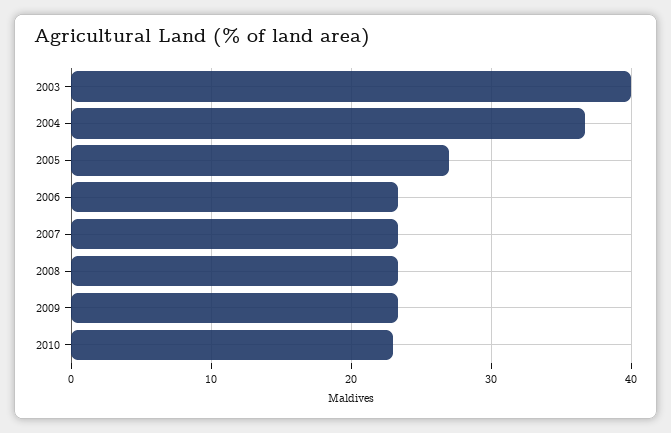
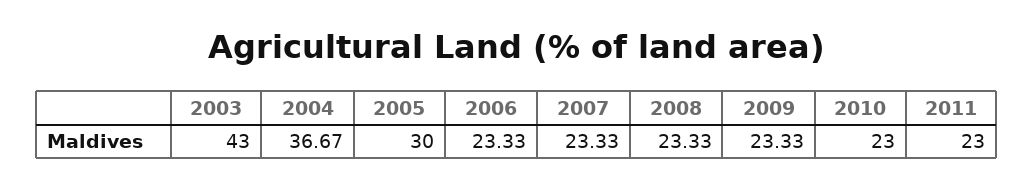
2003: 40 -> 43
2005: 27 -> 30
2011: none -> 23

